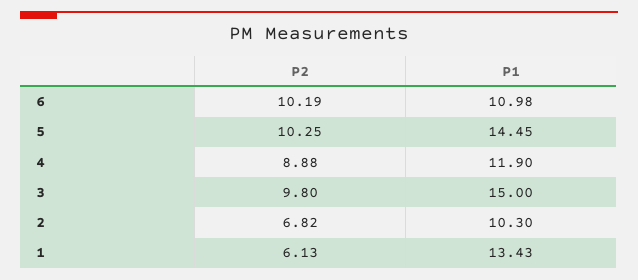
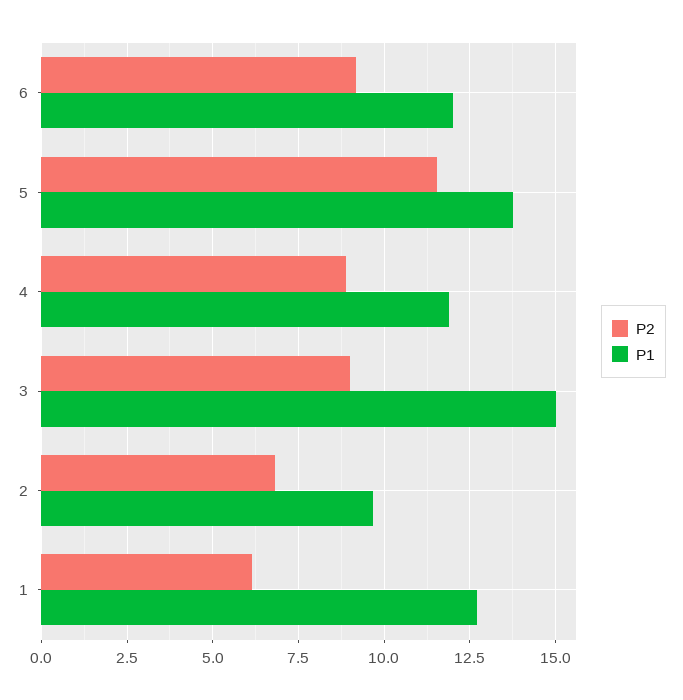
P2, 6: 10.19 -> 9.25
P1, 6: 10.98 -> 12
P2, 5: 10.25 -> 11.5
P1, 5: 14.45 -> 13.75
P2, 3: 9.8 -> 9
P1, 2: 10.3 -> 9.75
P1, 1: 13.43 -> 12.75

